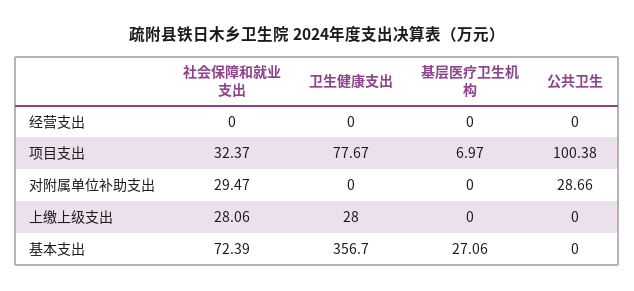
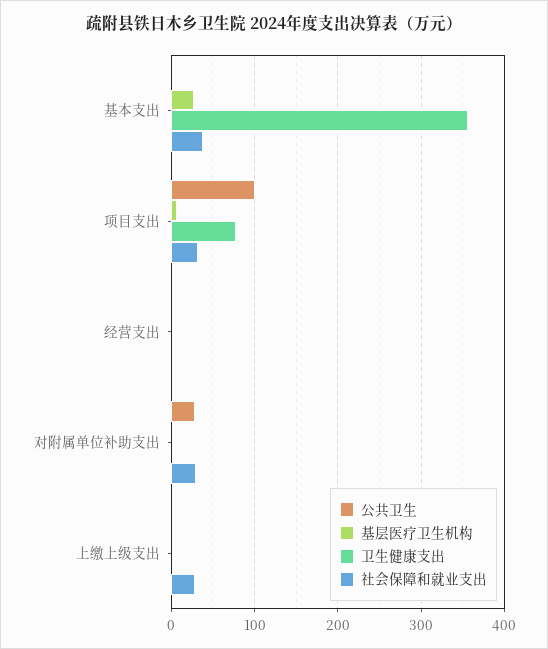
卫生健康支出, 上缴上级支出: 28 -> 0
社会保障和就业支出, 基本支出: 72.39 -> 40

